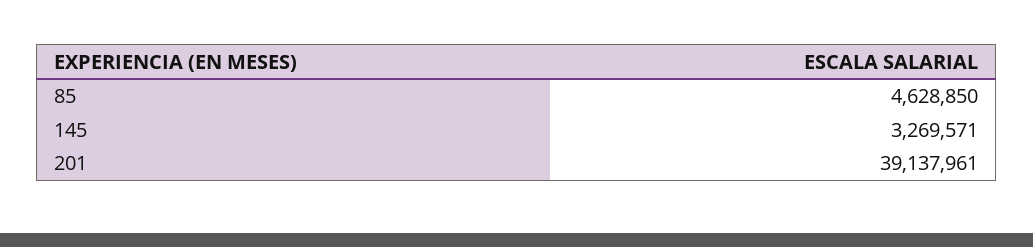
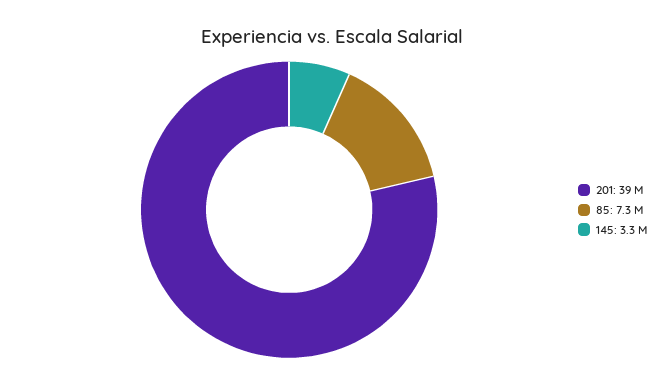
85: 4628850 -> 7300000

